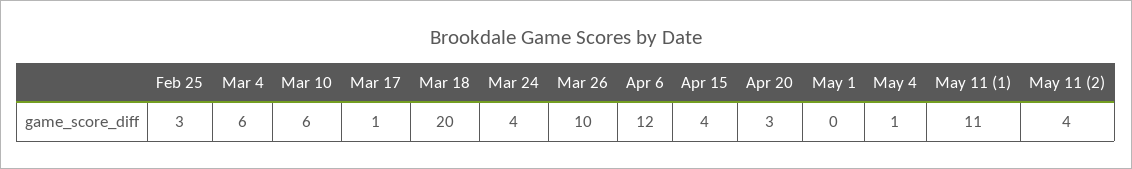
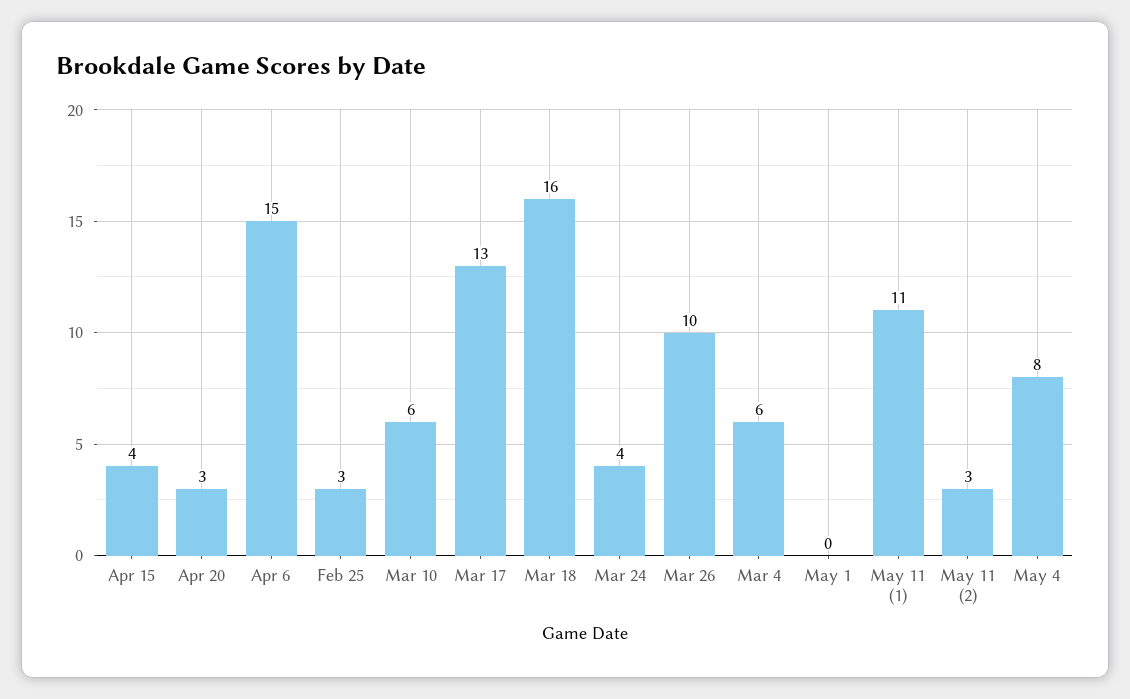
Mar 17: 1 -> 13
Mar 18: 20 -> 16
Apr 6: 12 -> 15
May 4: 1 -> 8
May 11 (2): 4 -> 3

